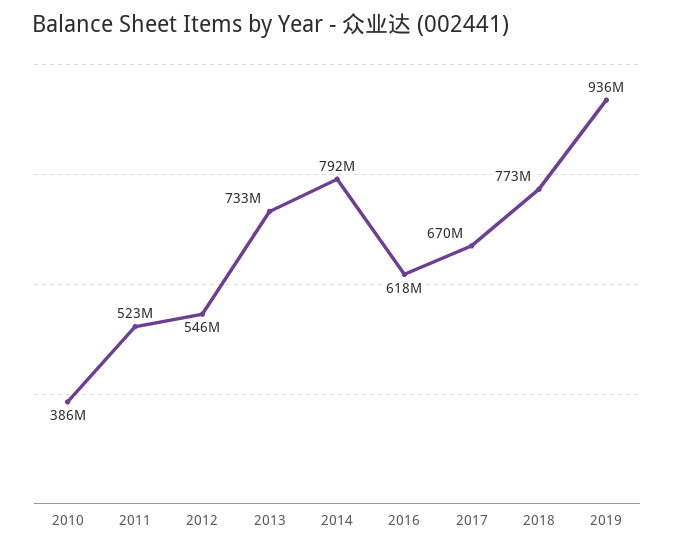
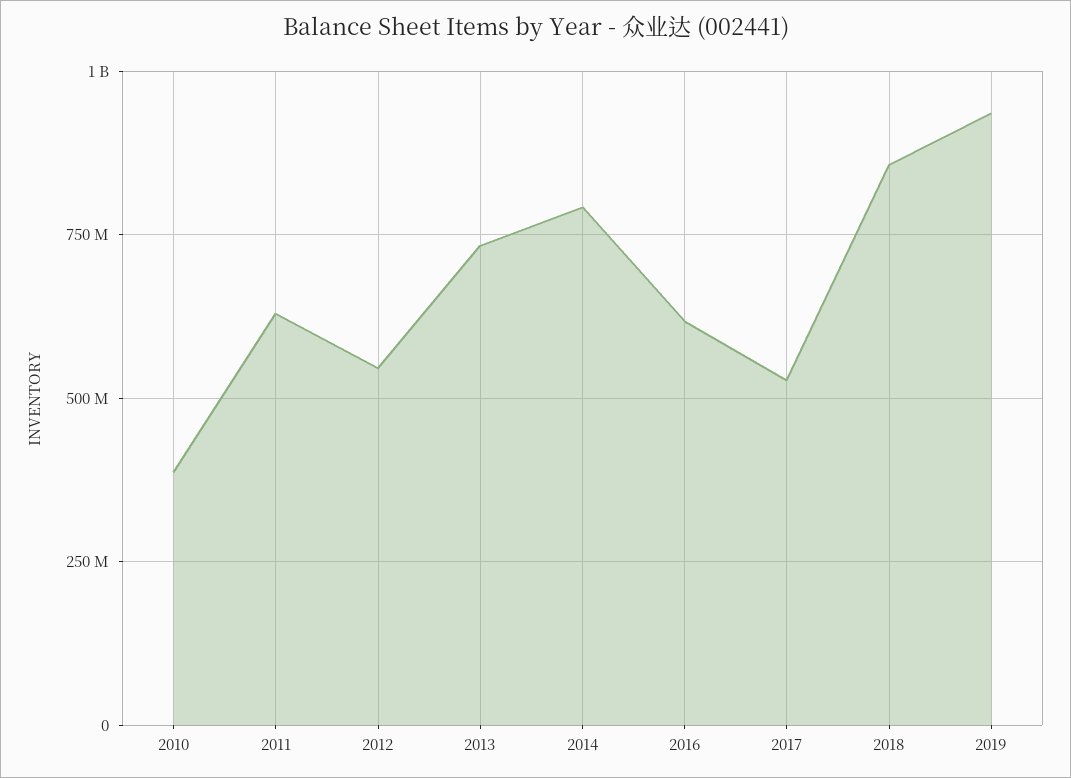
2011: 523000000 -> 625000000
2017: 670000000 -> 525000000
2018: 773000000 -> 850000000

